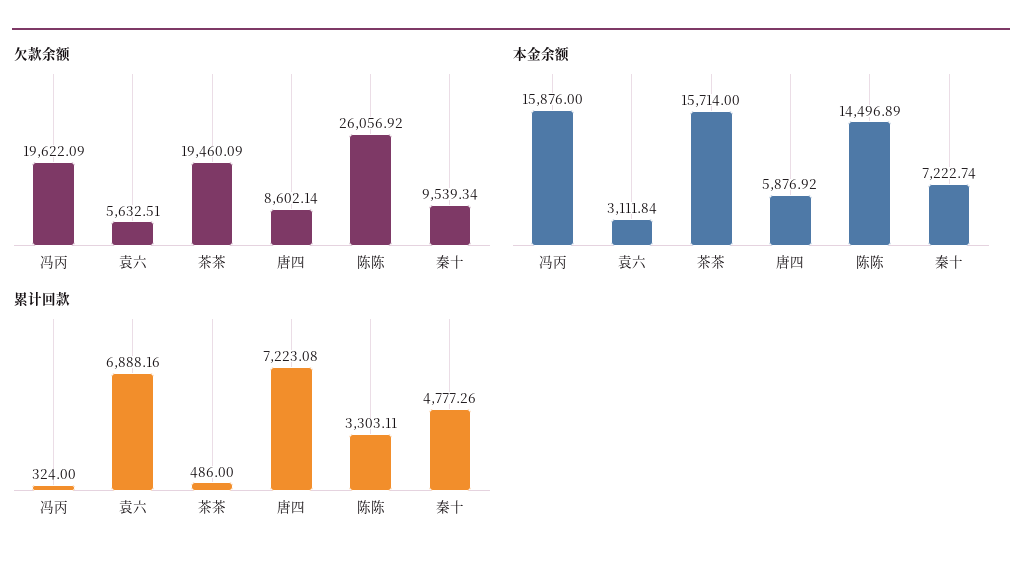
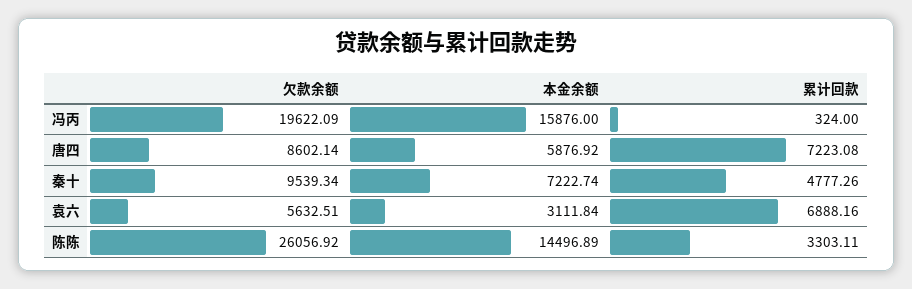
欠款余额, 茶茶: 19460.09 -> none
本金余额, 茶茶: 15714 -> none
累计回款, 茶茶: 486 -> none

